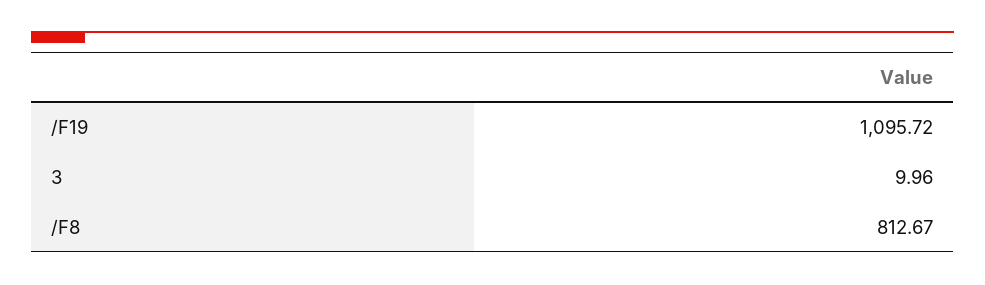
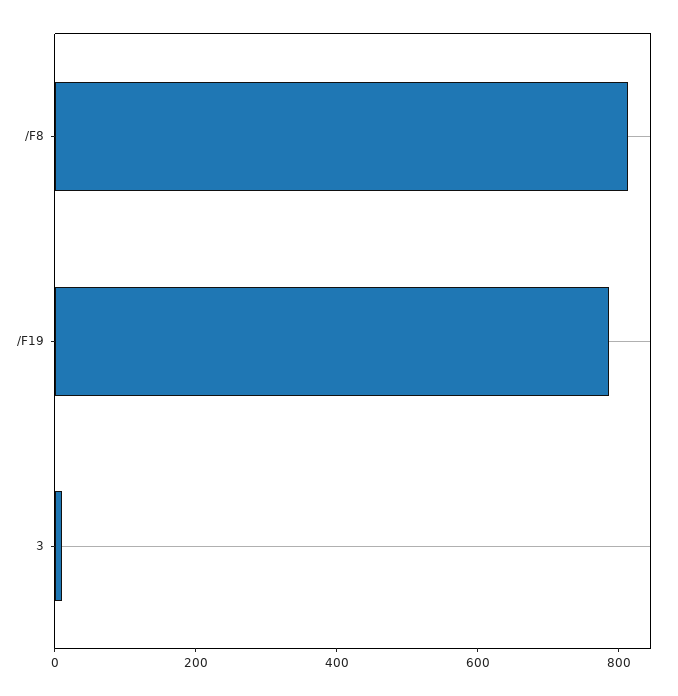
/F19: 1095.72 -> 800

